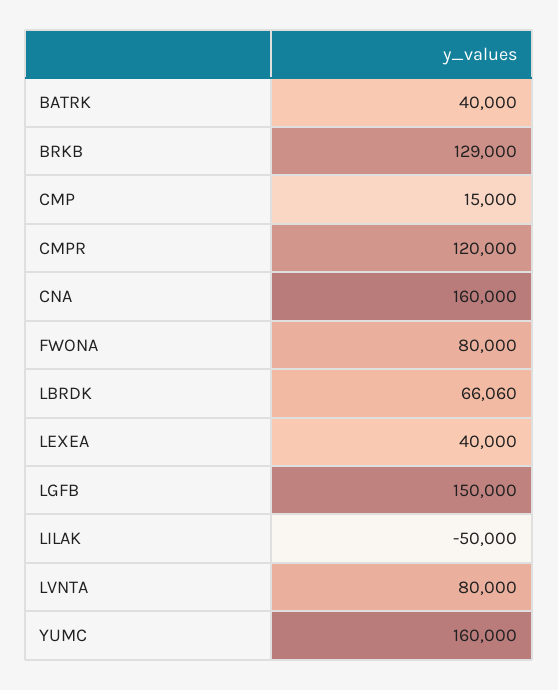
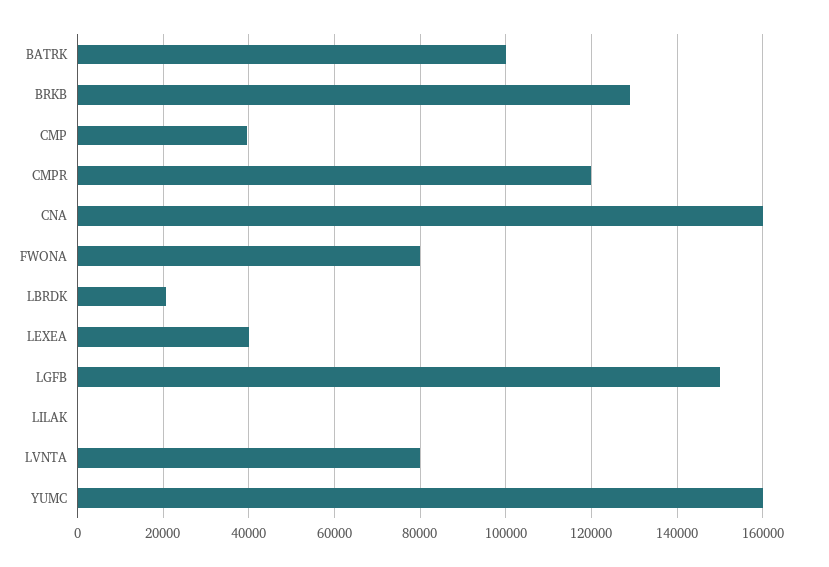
BATRK: 40000 -> 100000
CMP: 15000 -> 40000
LBRDK: 66060 -> 20000
LILAK: -50000 -> 0

